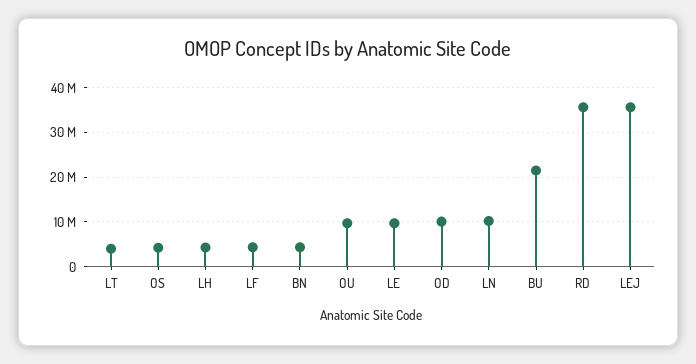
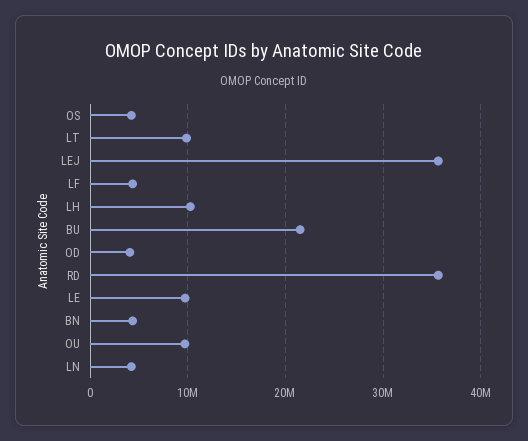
LT: 4000000 -> 10000000
LH: 4000000 -> 10000000
OD: 10000000 -> 4000000
LN: 10000000 -> 4000000

